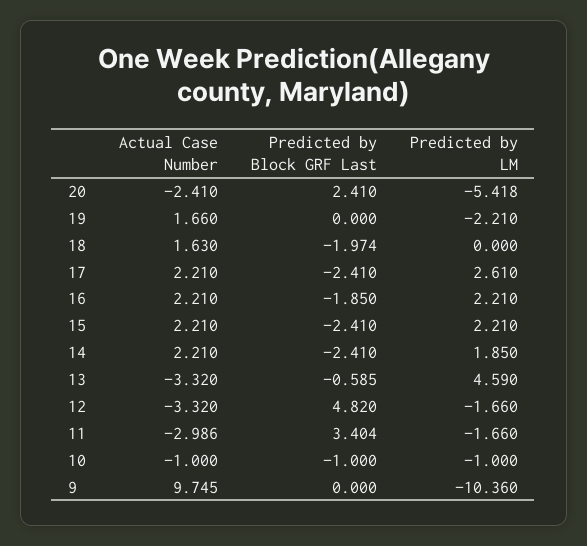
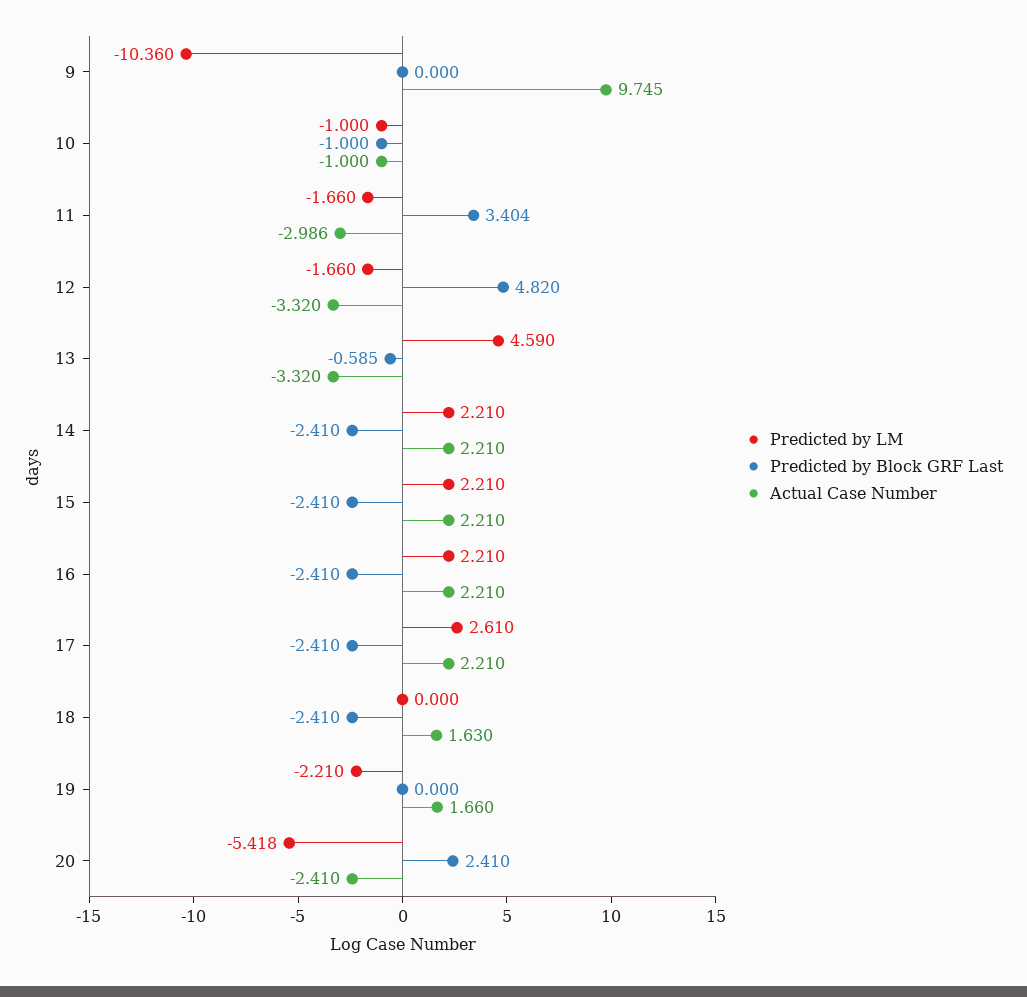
Predicted by Block GRF Last, 18: -1.974 -> -2.41
Predicted by Block GRF Last, 16: -1.85 -> -2.41
Predicted by LM, 14: 1.85 -> 2.21

